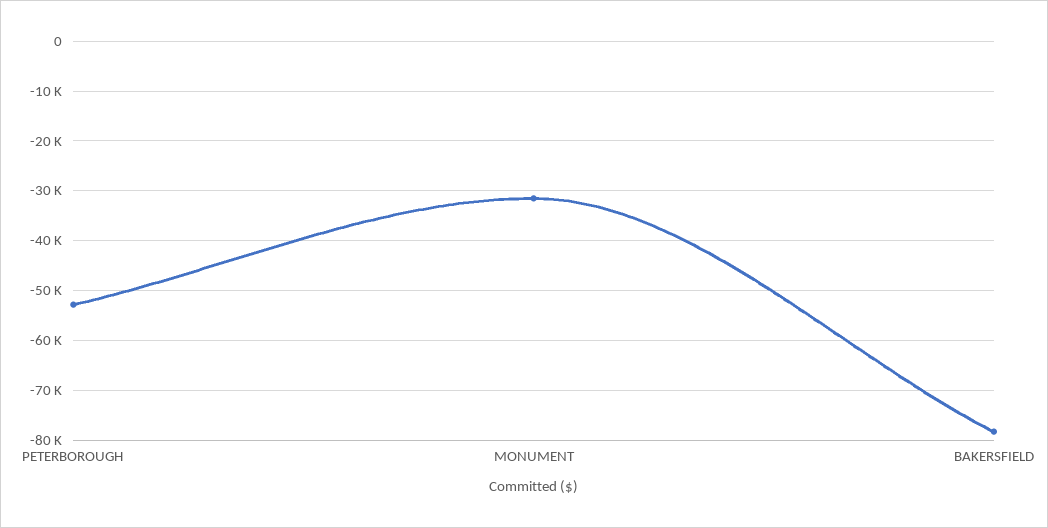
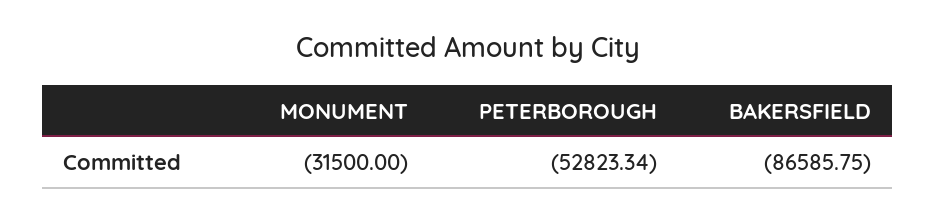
BAKERSFIELD: -78000 -> -86585.75

